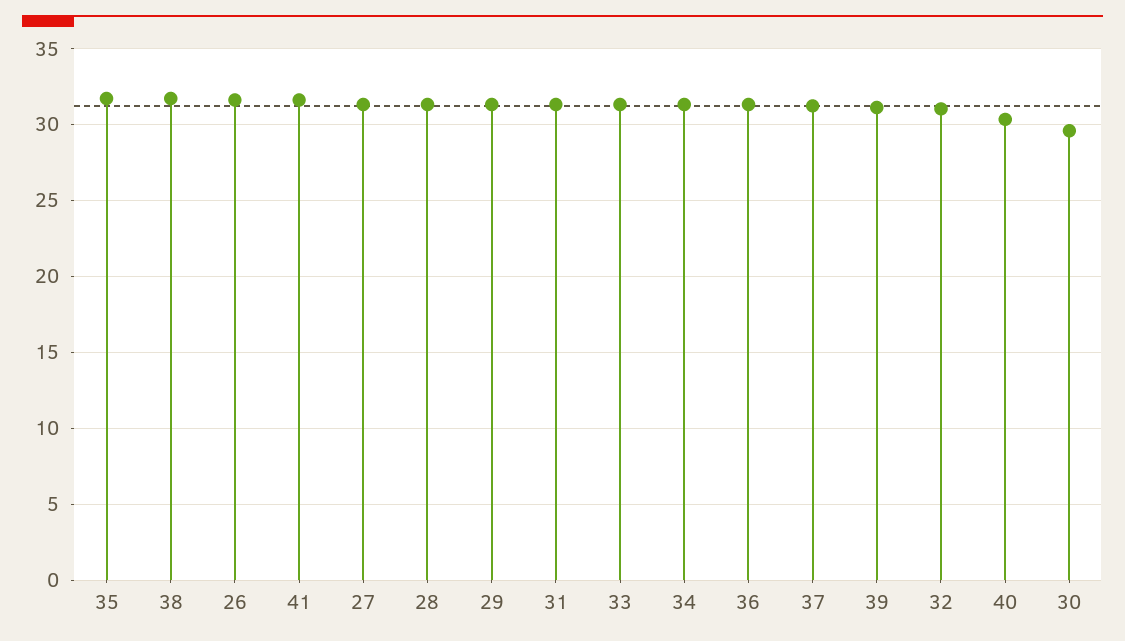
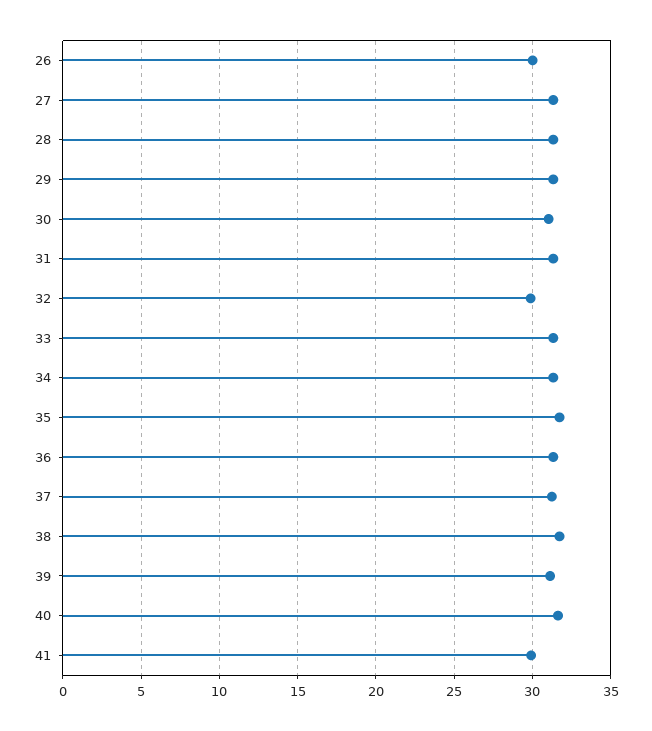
26: 31.5 -> 30
41: 31.5 -> 30
32: 31 -> 30
40: 30.5 -> 31.5
30: 29.5 -> 31

